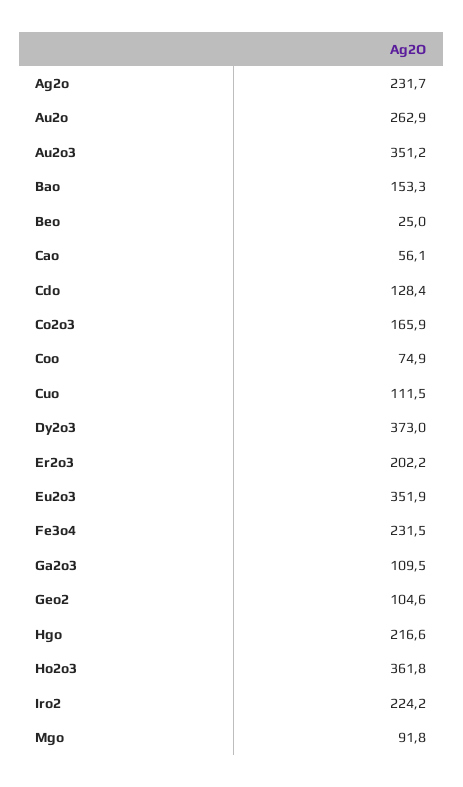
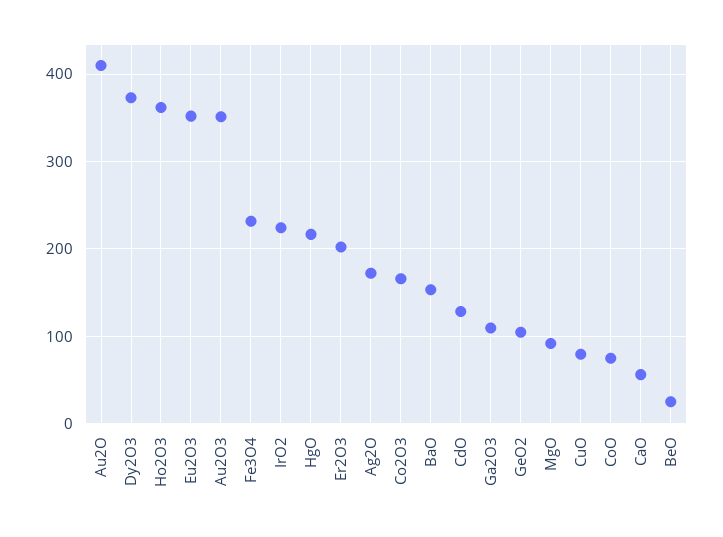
Ag2o: 231.7 -> 170
Au2o: 262.9 -> 410
Cuo: 111.5 -> 80

